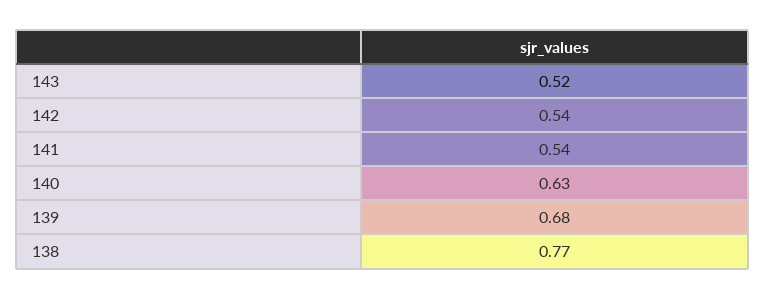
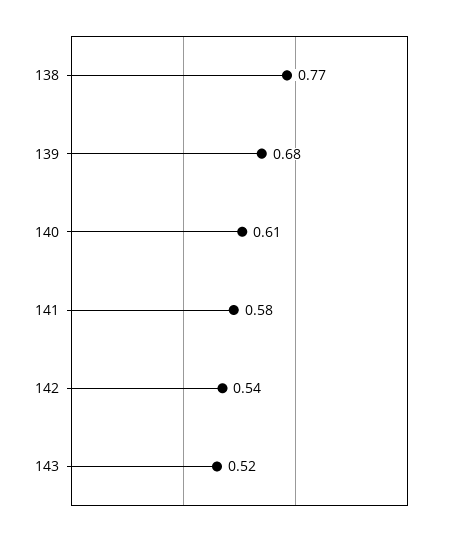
141: 0.54 -> 0.58
140: 0.63 -> 0.61

